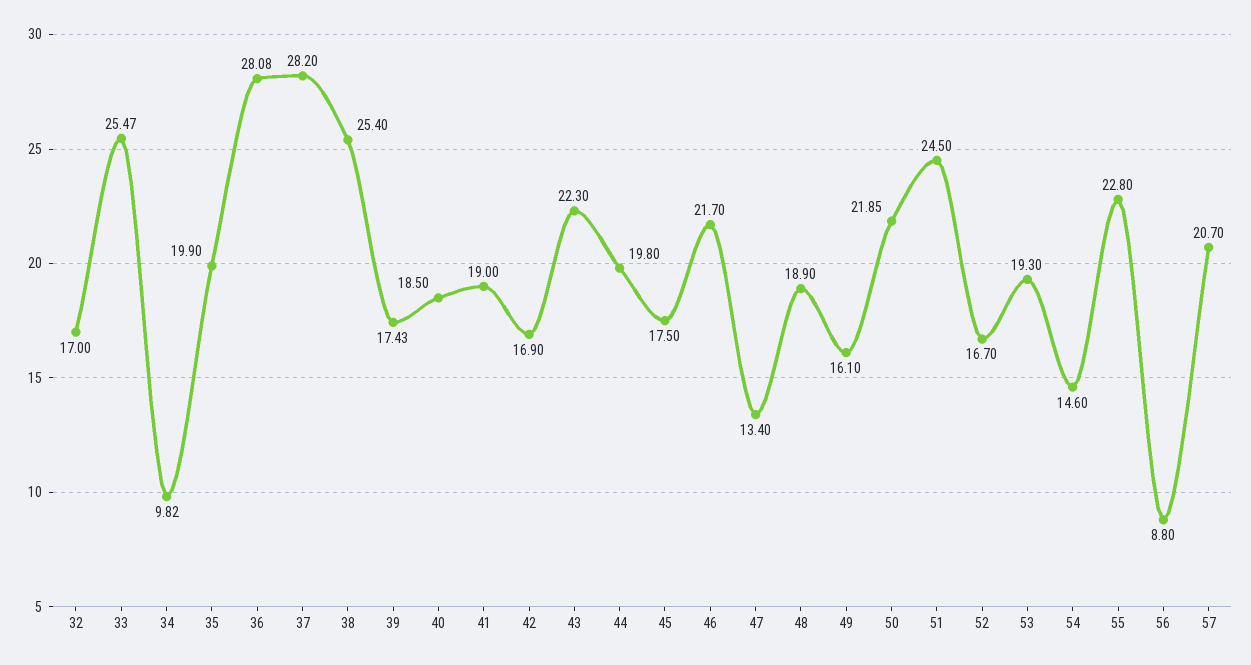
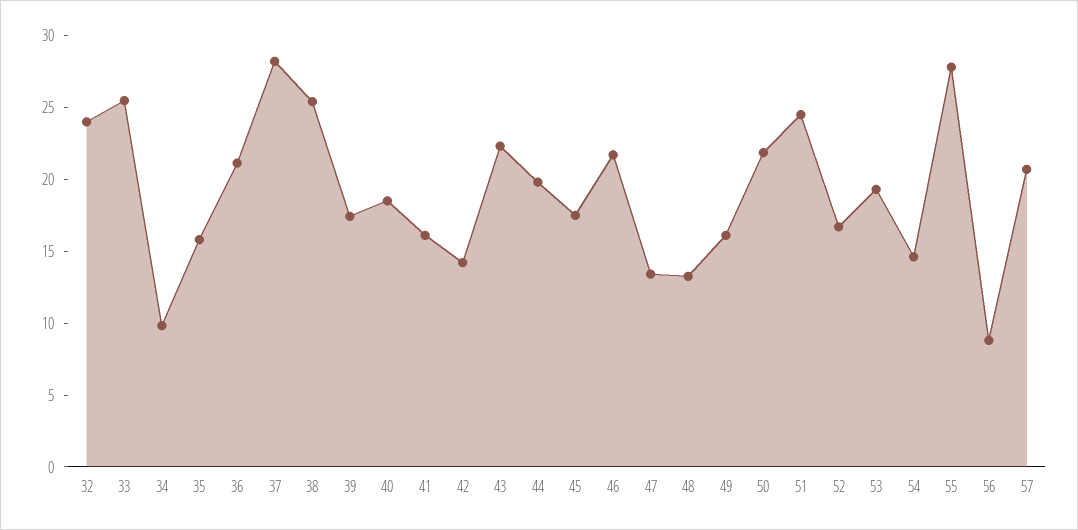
32: 17 -> 24
35: 19.9 -> 16
36: 28.08 -> 21
41: 19 -> 16
42: 16.9 -> 14
48: 18.9 -> 13
55: 22.8 -> 28

